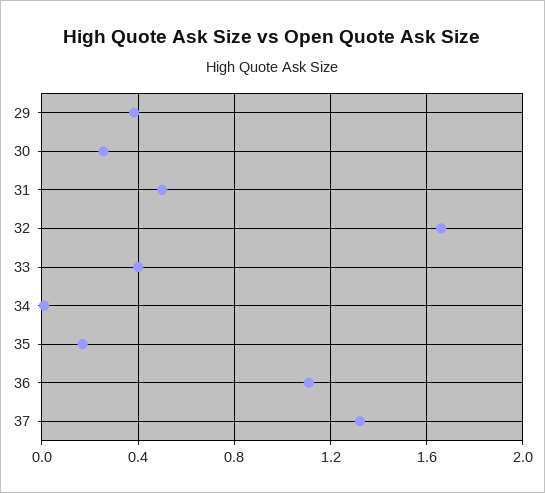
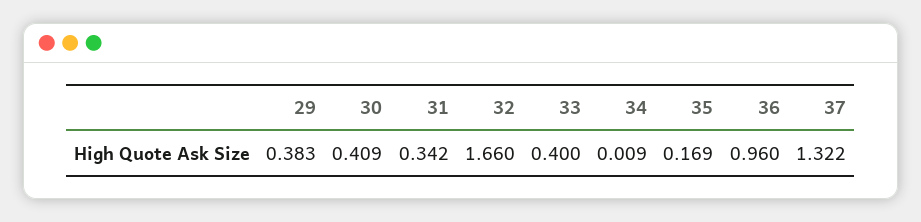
30: 0.25 -> 0.409
31: 0.5 -> 0.342
36: 1.1 -> 0.96

